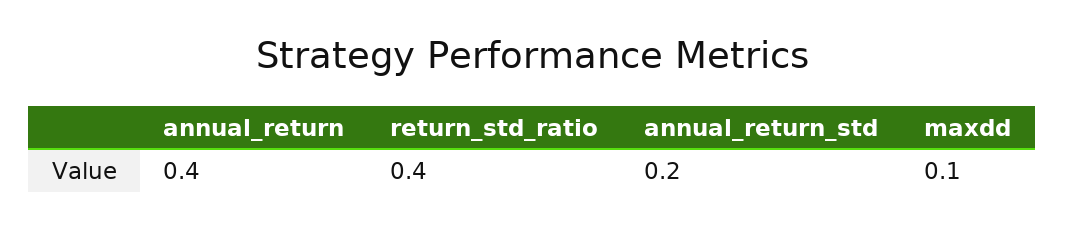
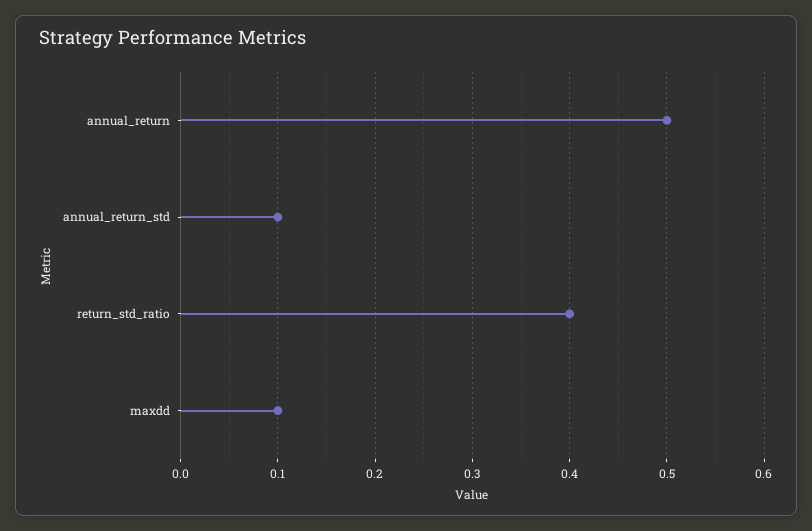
annual_return: 0.4 -> 0.5
annual_return_std: 0.2 -> 0.1

